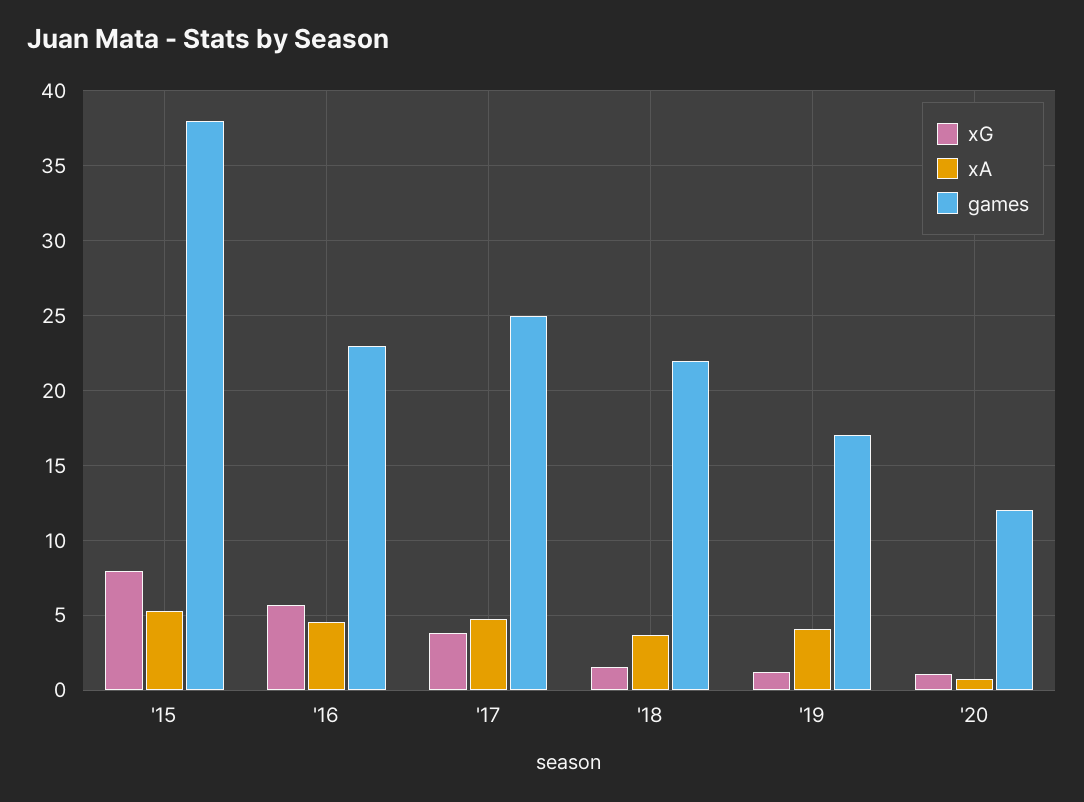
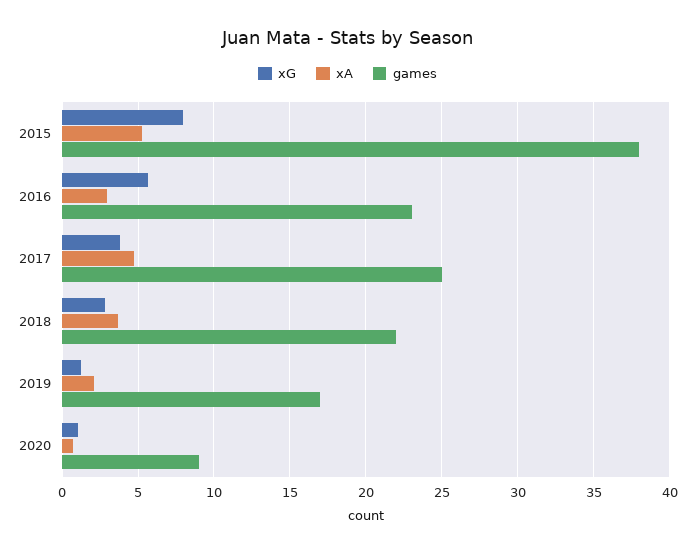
xA, '16: 4.5 -> 3
xG, '18: 1.5 -> 3
xA, '19: 4 -> 2
games, '20: 12 -> 9

